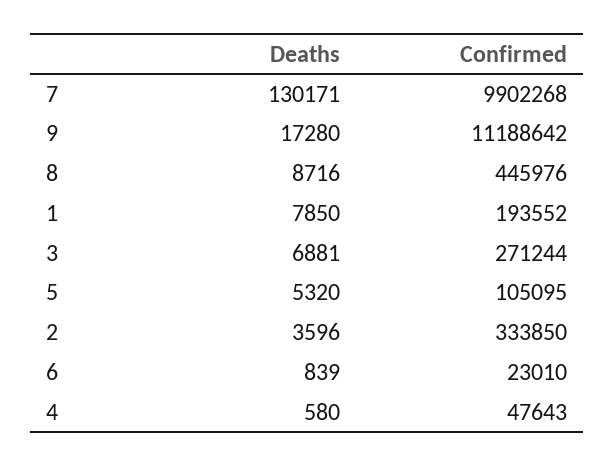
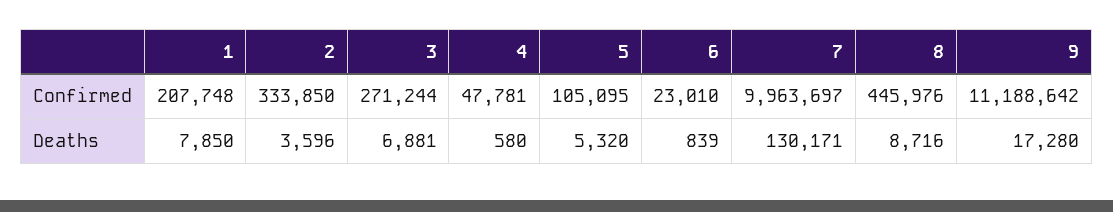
Confirmed, 7: 9902268 -> 9963697
Confirmed, 1: 193552 -> 207748
Confirmed, 4: 47643 -> 47781

